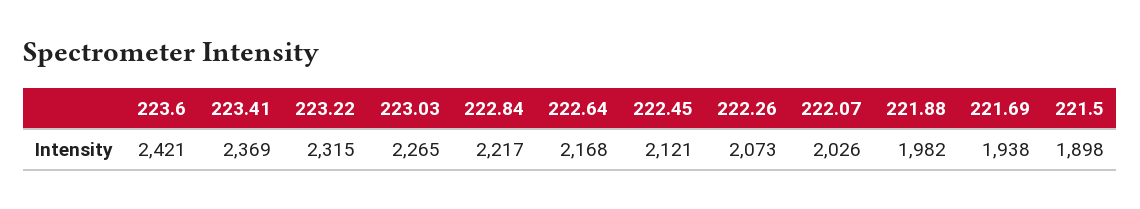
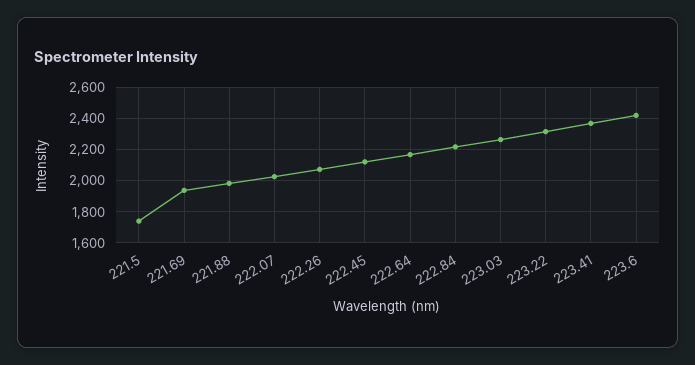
221.5: 1898 -> 1750

